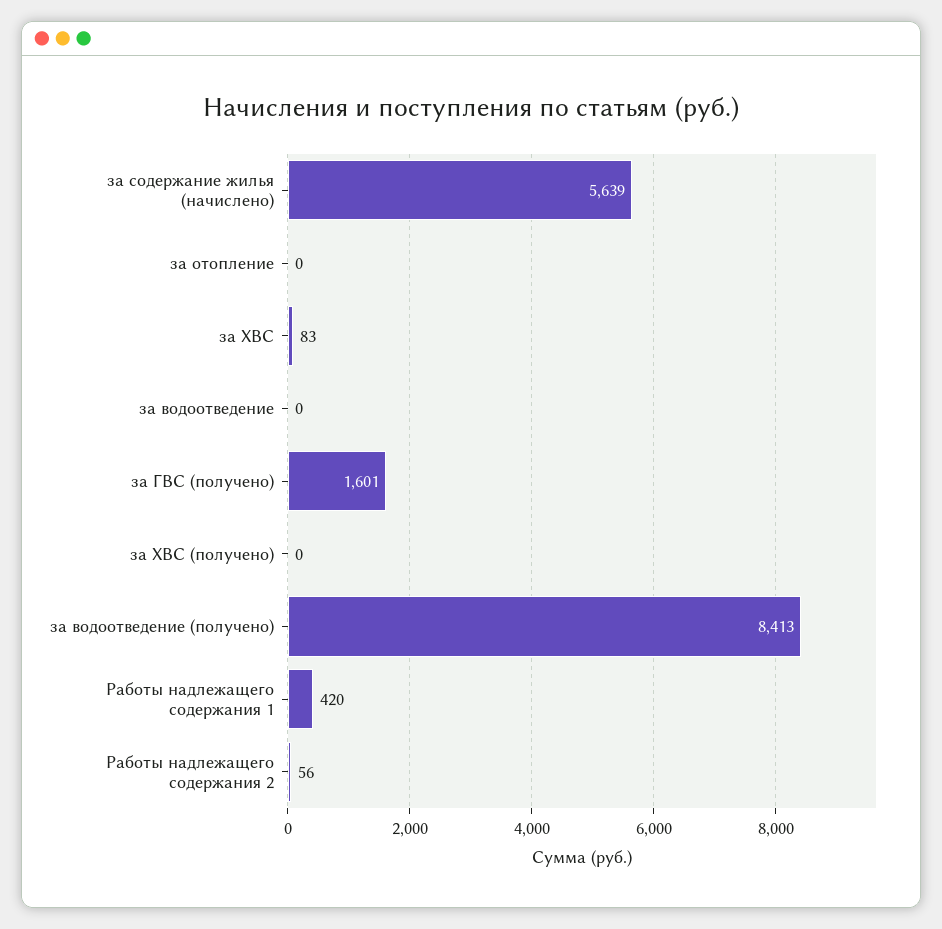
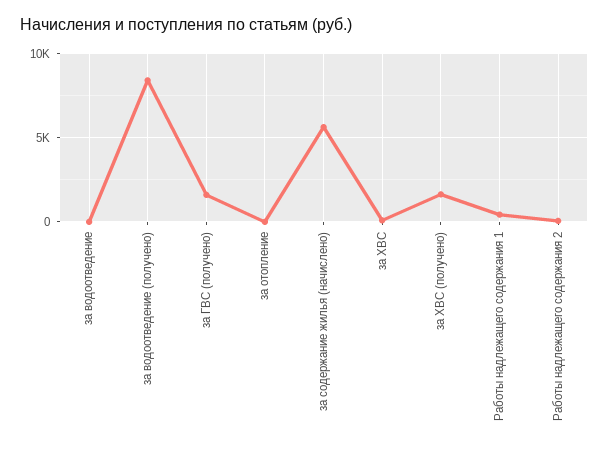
за ХВС (получено): 0 -> 1500

